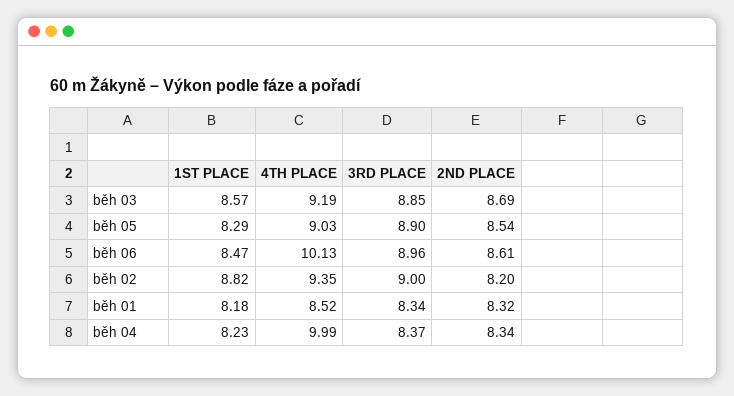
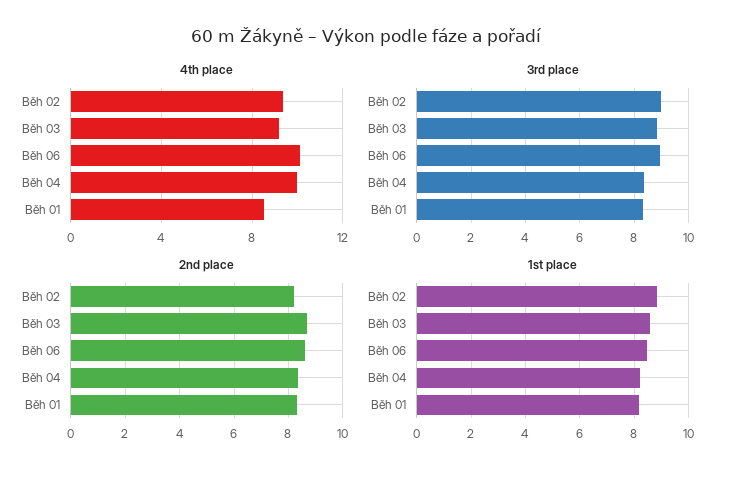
1ST PLACE, běh 05: 8.29 -> none
4TH PLACE, běh 05: 9.03 -> none
3RD PLACE, běh 05: 8.9 -> none
2ND PLACE, běh 05: 8.54 -> none

